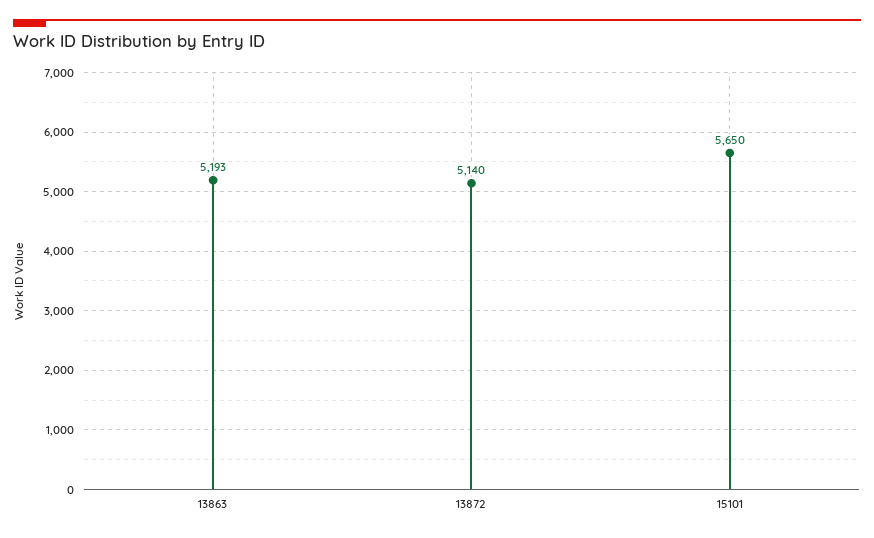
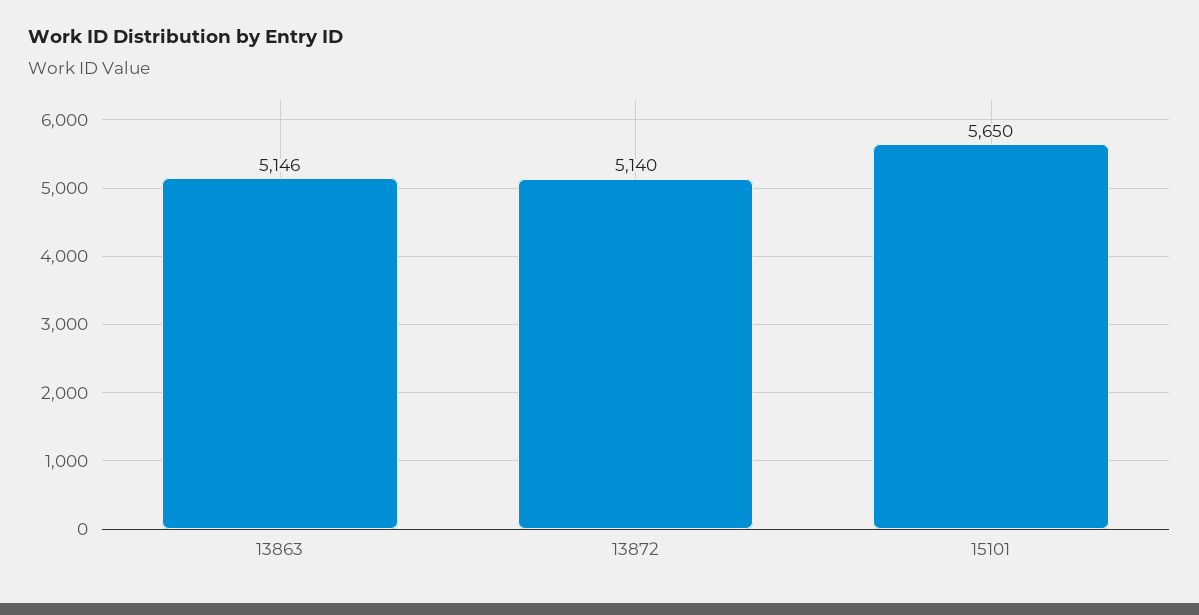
13863: 5193 -> 5146

